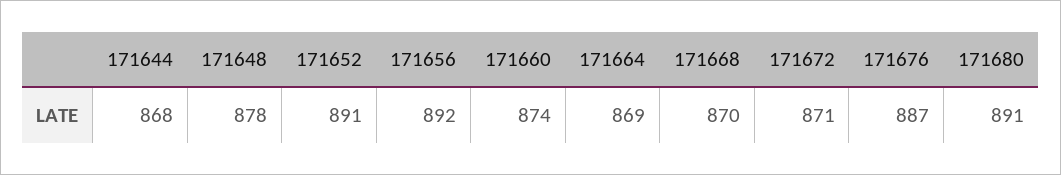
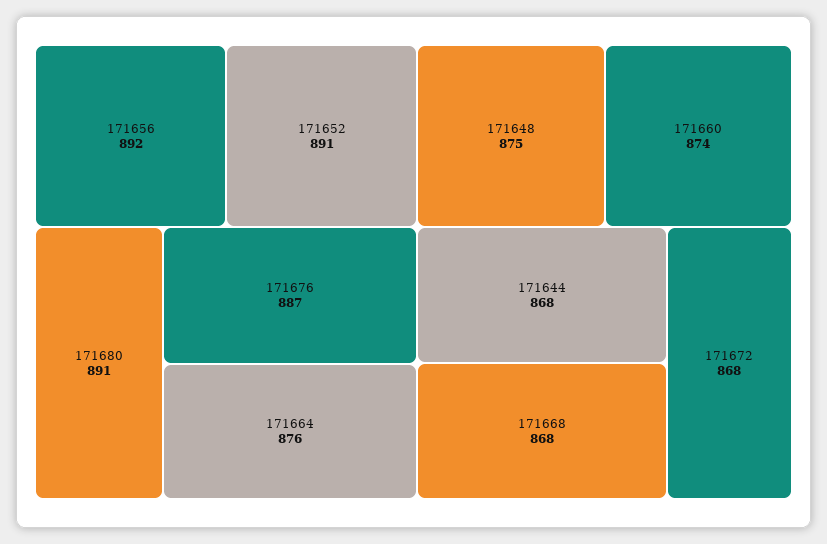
171648: 878 -> 875
171664: 869 -> 876
171668: 870 -> 868
171672: 871 -> 868

